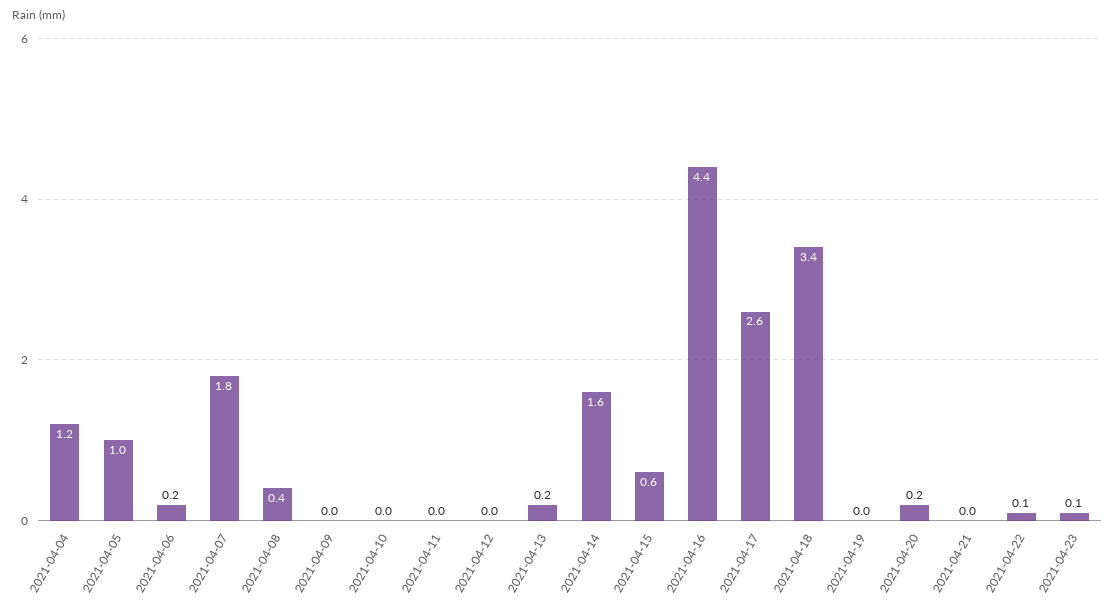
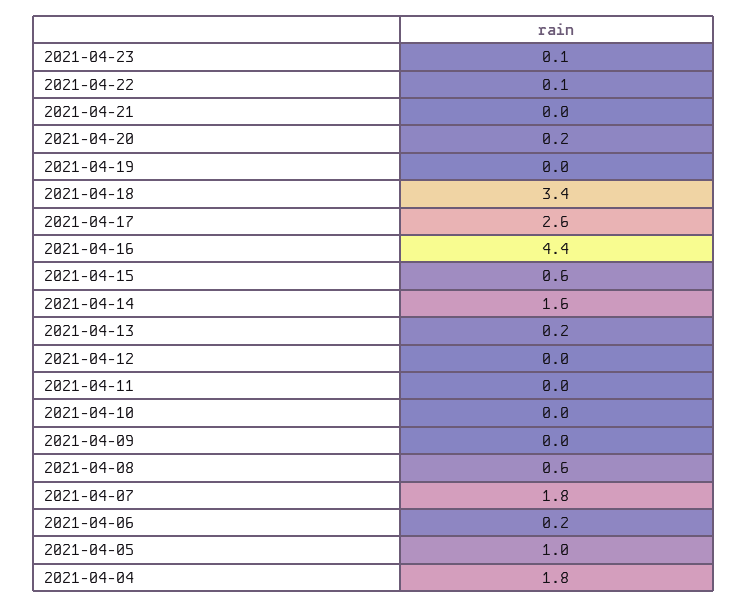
2021-04-04: 1.2 -> 1.8
2021-04-08: 0.4 -> 0.6

